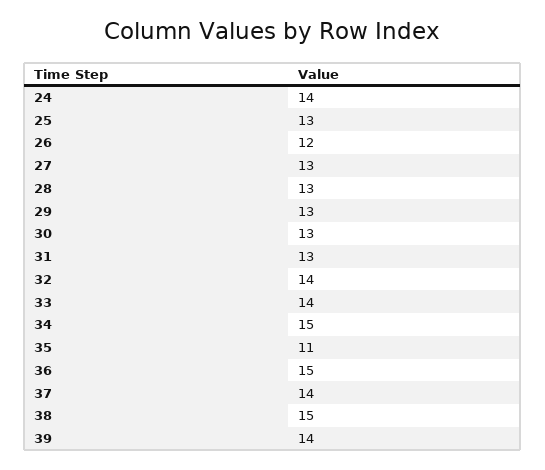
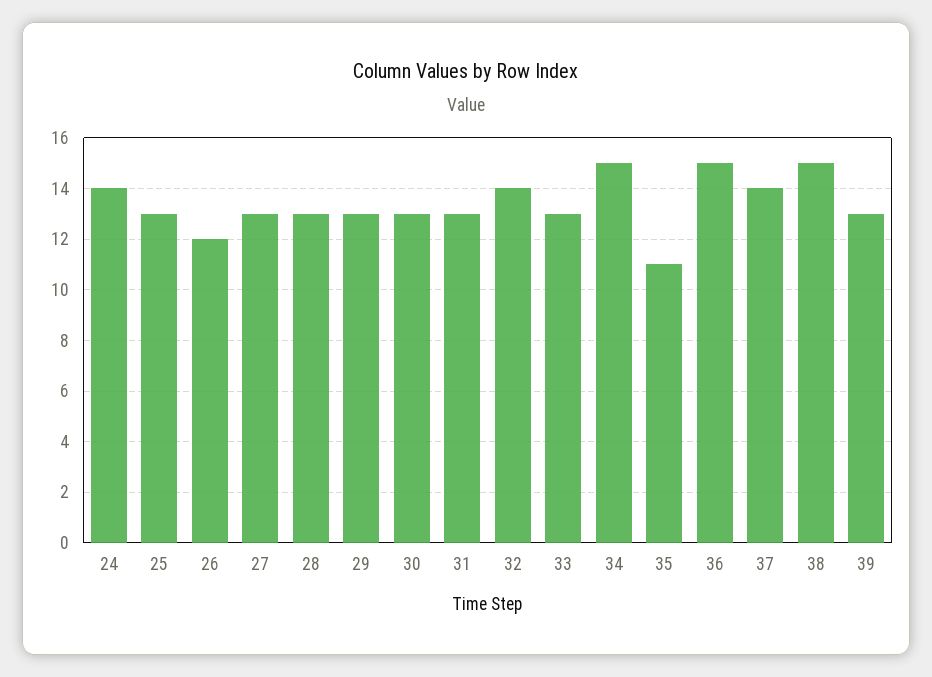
33: 14 -> 13
39: 14 -> 13

